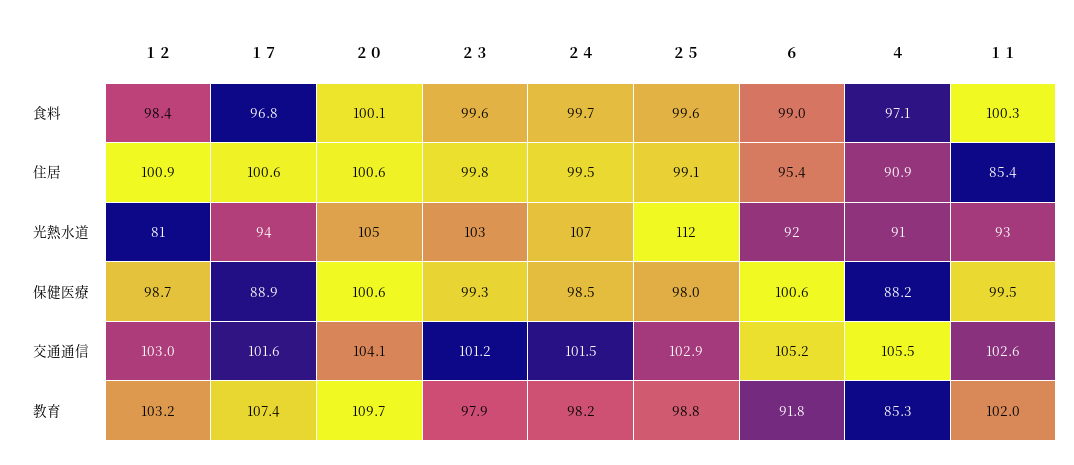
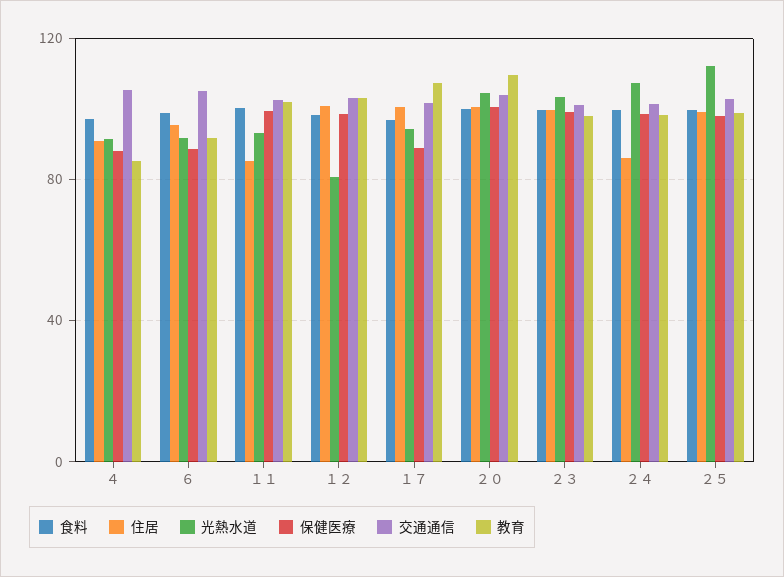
住居, ２４: 99.5 -> 85
保健医療, ６: 100.6 -> 90

